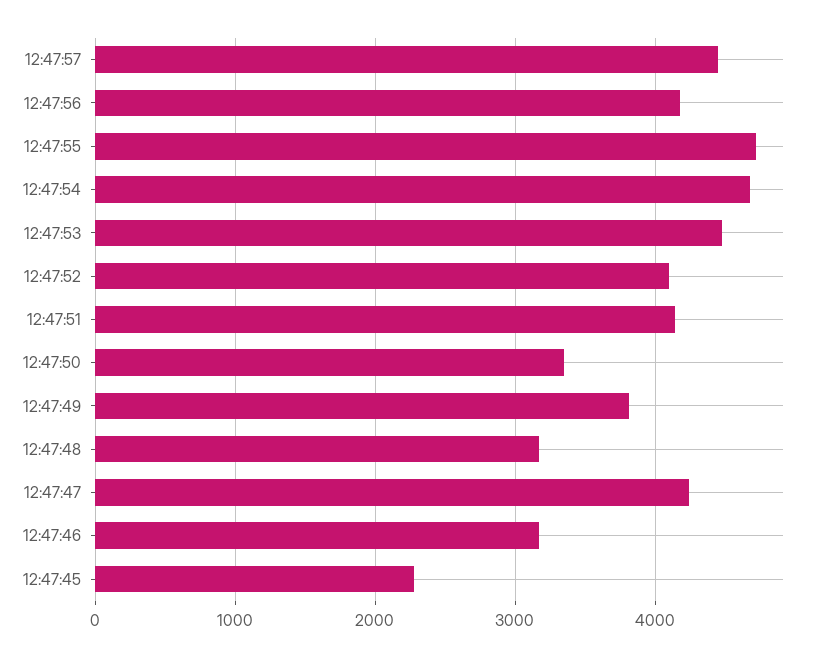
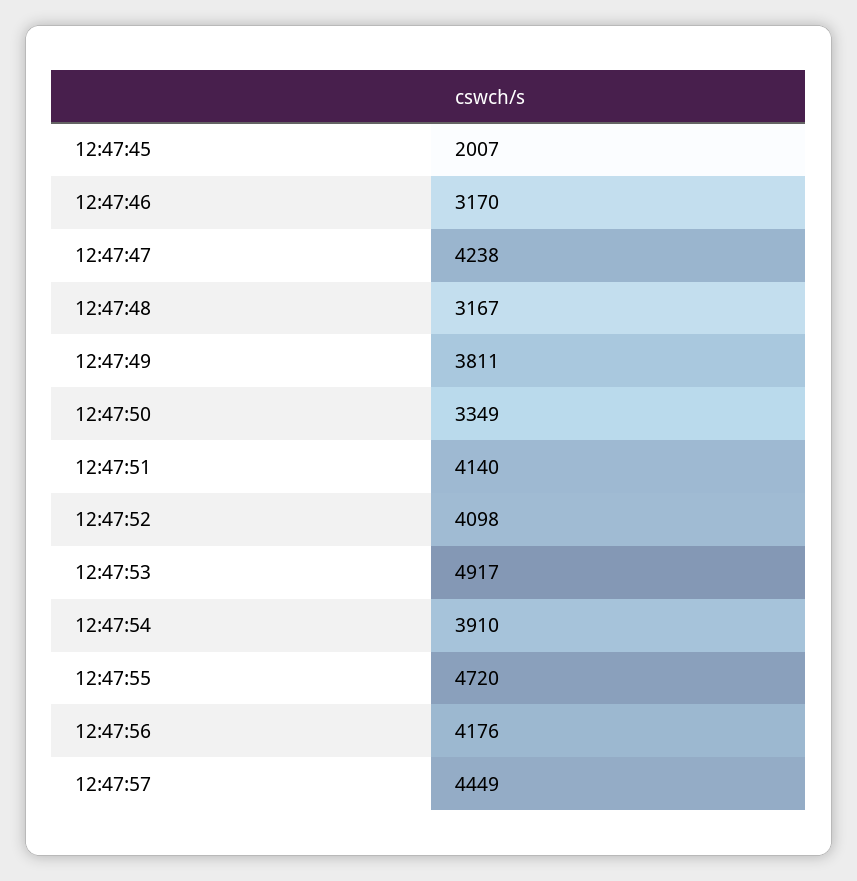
12:47:54: 4700 -> 3910
12:47:53: 4500 -> 4917
12:47:45: 2300 -> 2007

